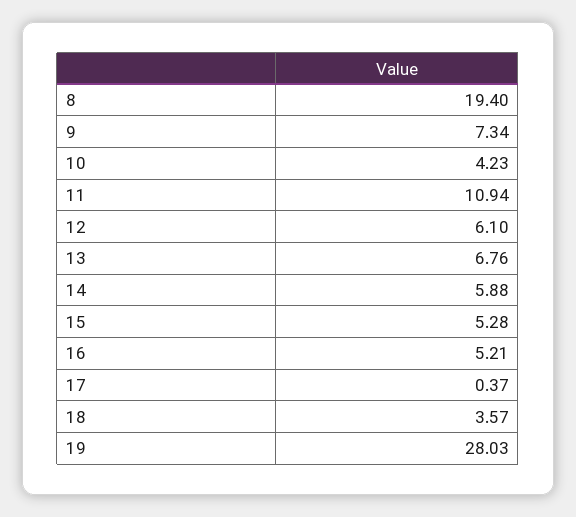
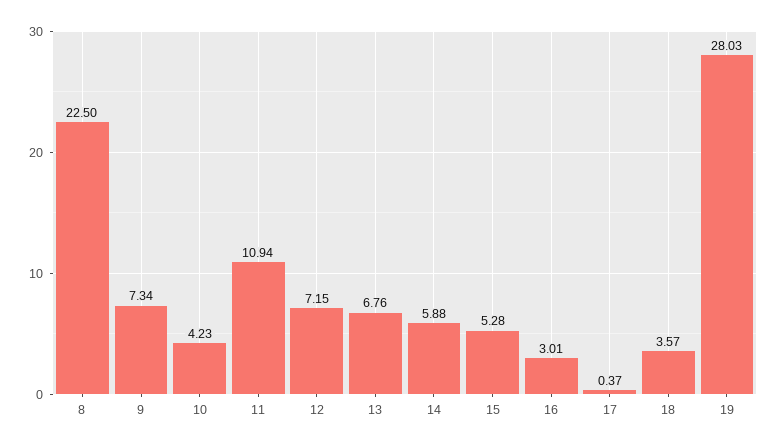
8: 19.4 -> 22.5
12: 6.1 -> 7.15
16: 5.21 -> 3.01

